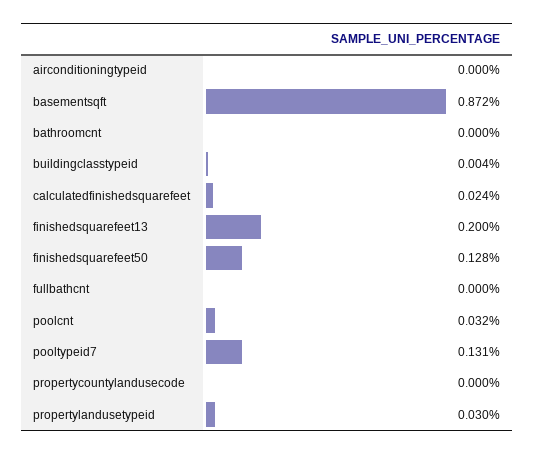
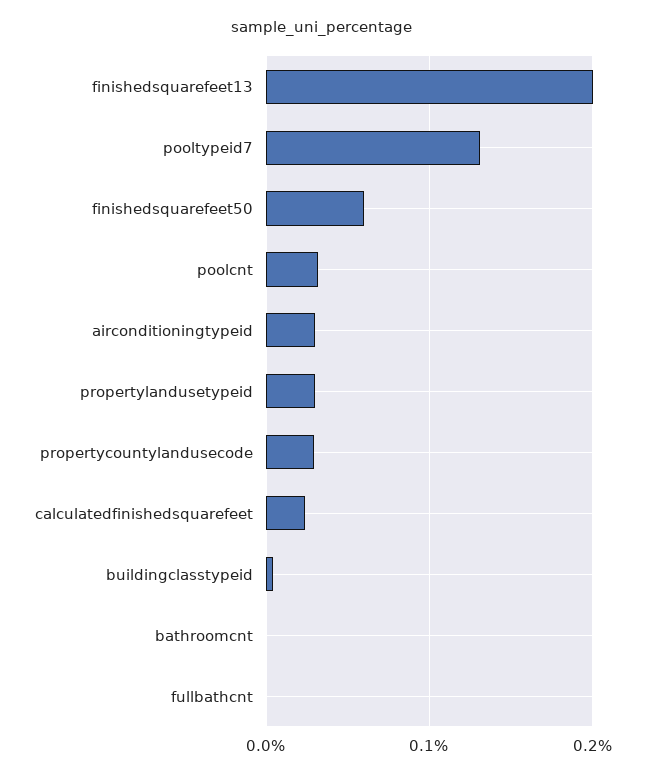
airconditioningtypeid: 0 -> 0.03
basementsqft: 0.872 -> none
finishedsquarefeet50: 0.128 -> 0.06
propertycountylandusecode: 0 -> 0.03

